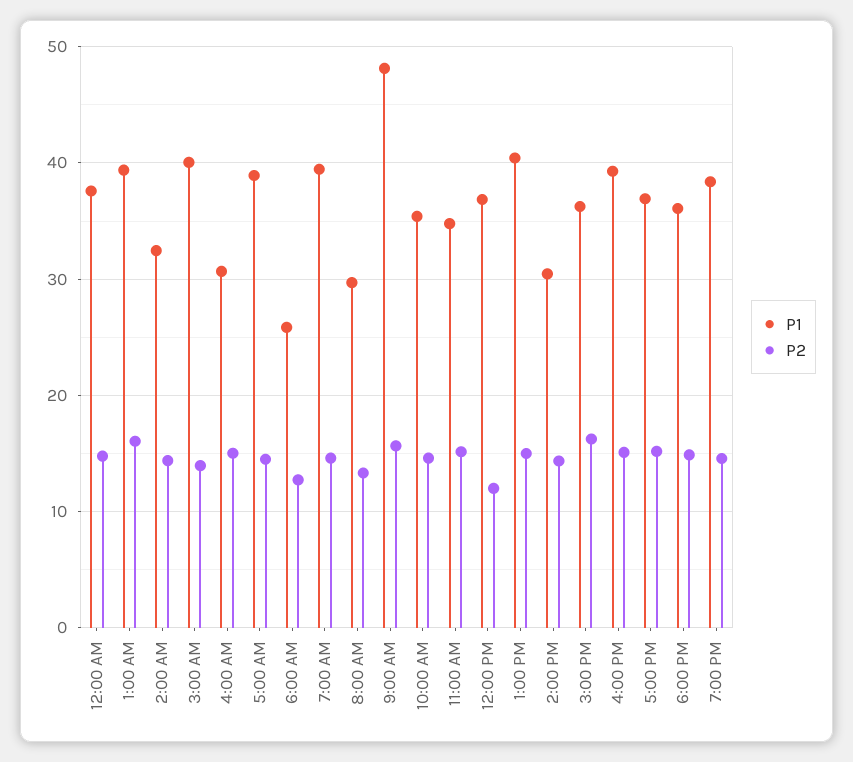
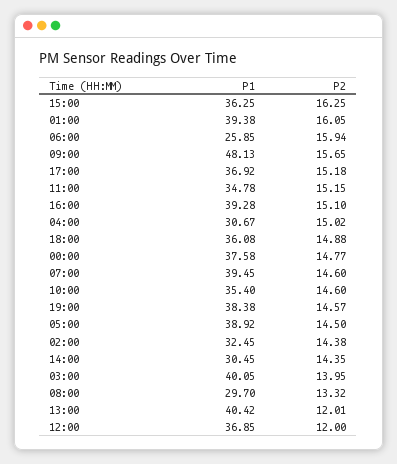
P2, 6:00 AM: 13 -> 15.94
P2, 1:00 PM: 15 -> 12.01

